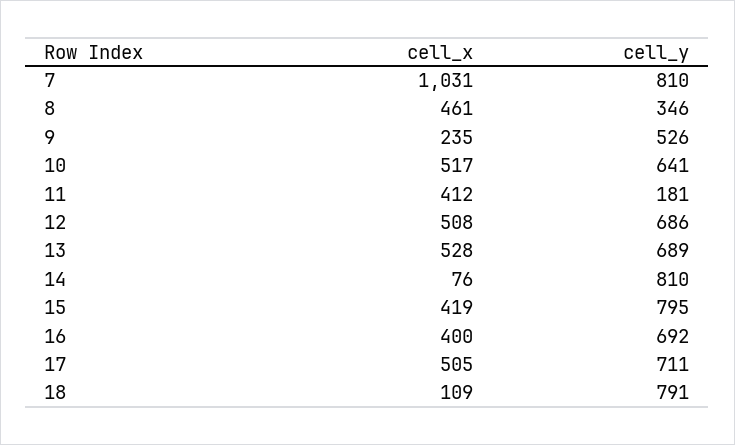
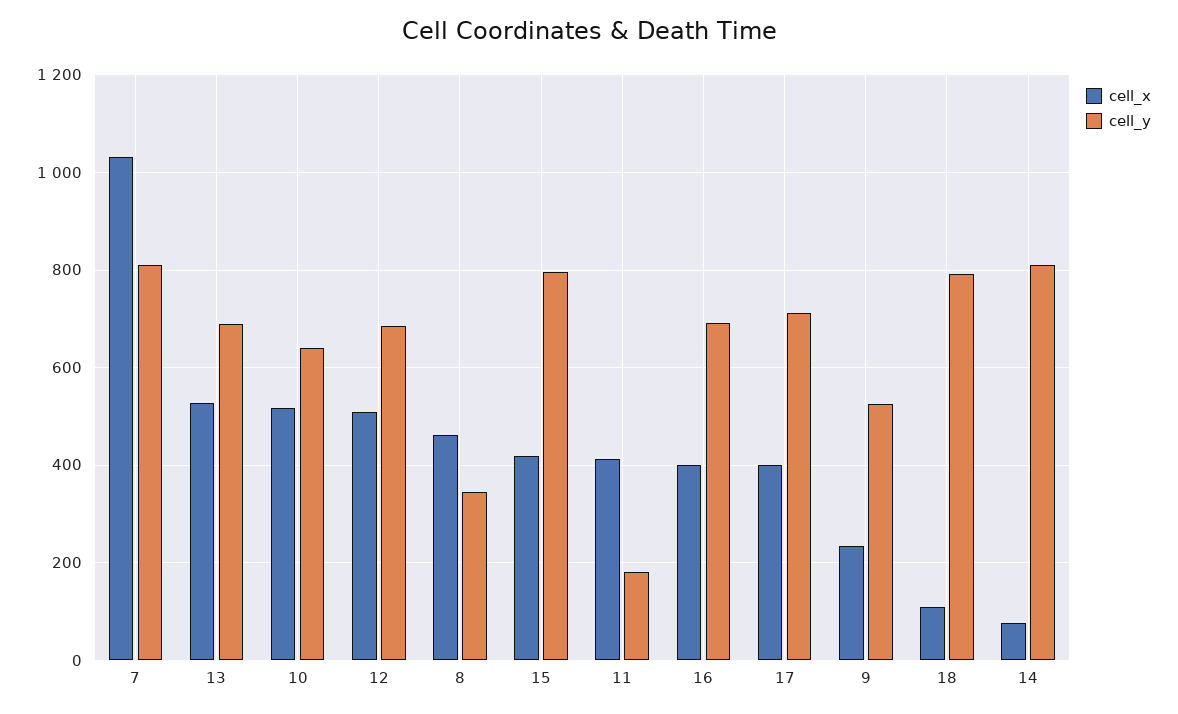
cell_x, 17: 505 -> 400

